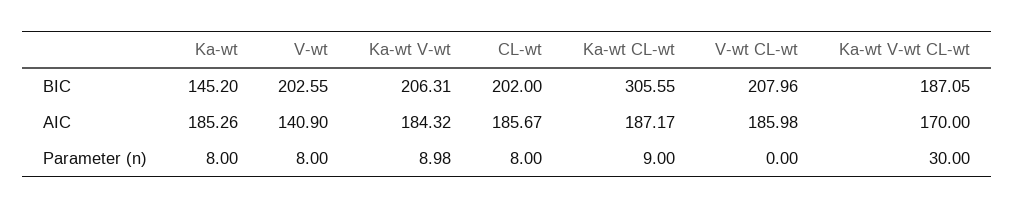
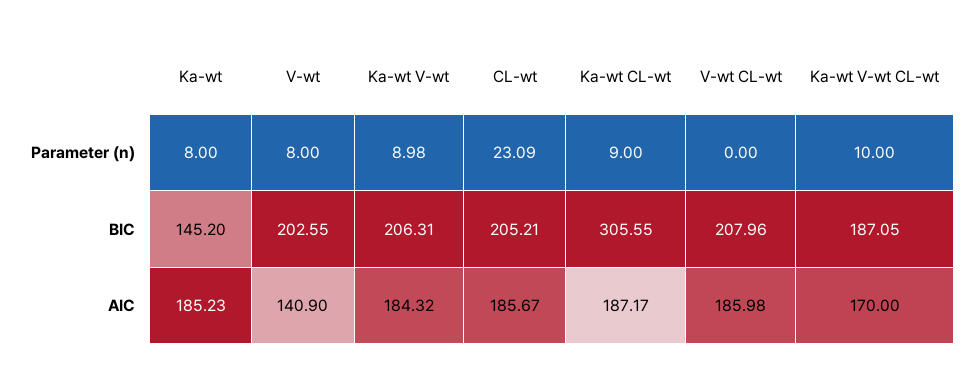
CL-wt, BIC: 202 -> 205.21
Ka-wt, AIC: 185.26 -> 185.23
CL-wt, Parameter (n): 8 -> 23.09
Ka-wt V-wt CL-wt, Parameter (n): 30 -> 10

